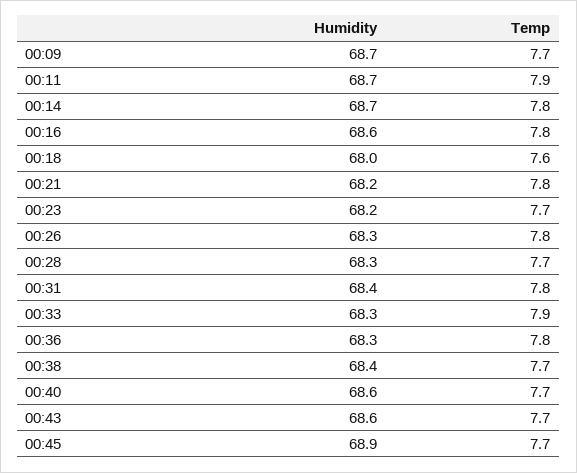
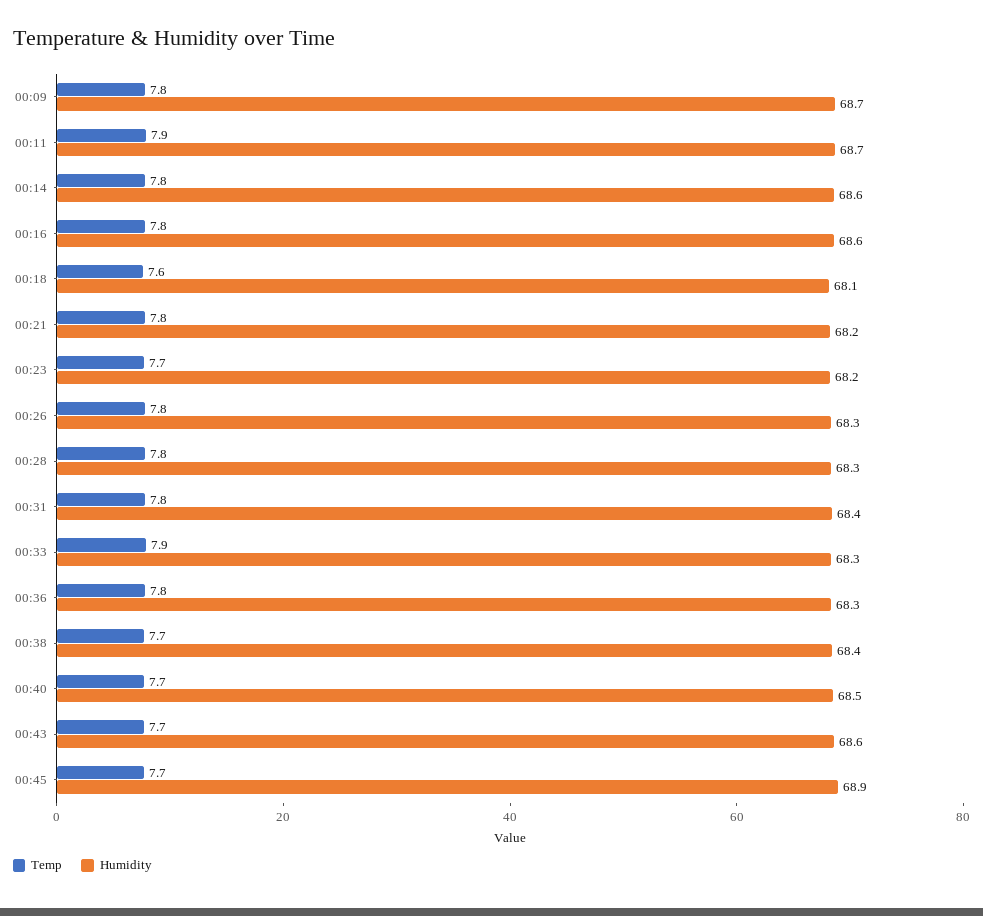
Temp, 00:09: 7.7 -> 7.8
Humidity, 00:14: 68.7 -> 68.6
Humidity, 00:18: 68 -> 68.1
Temp, 00:28: 7.7 -> 7.8
Humidity, 00:40: 68.6 -> 68.5

